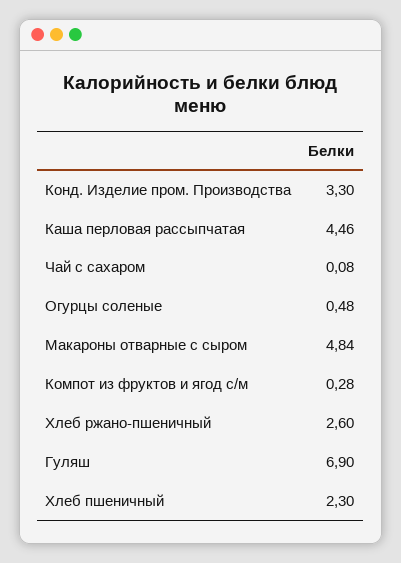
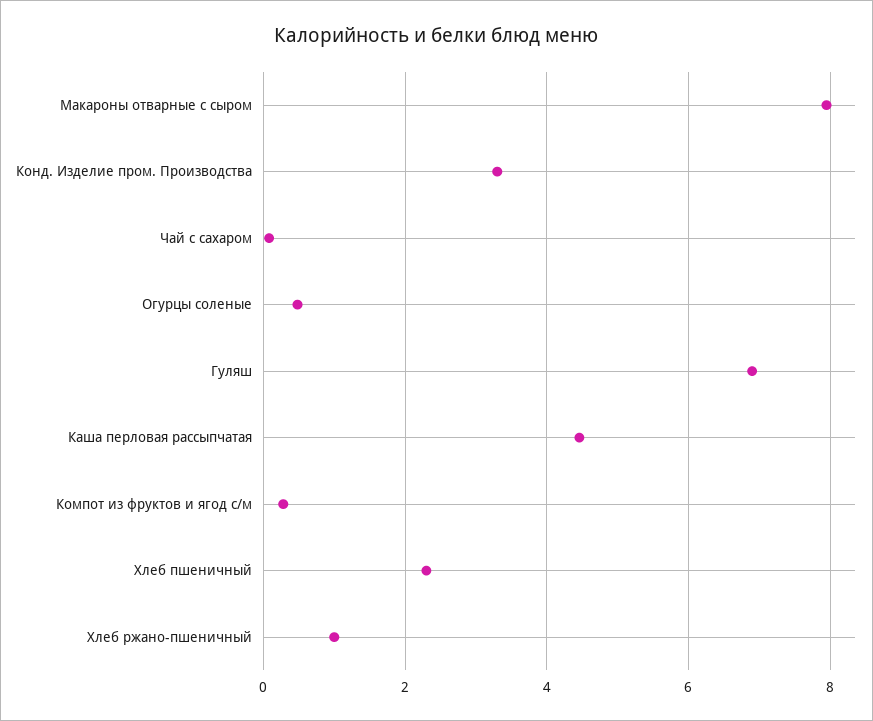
Макароны отварные с сыром: 4.84 -> 8
Хлеб ржано-пшеничный: 2.6 -> 1

